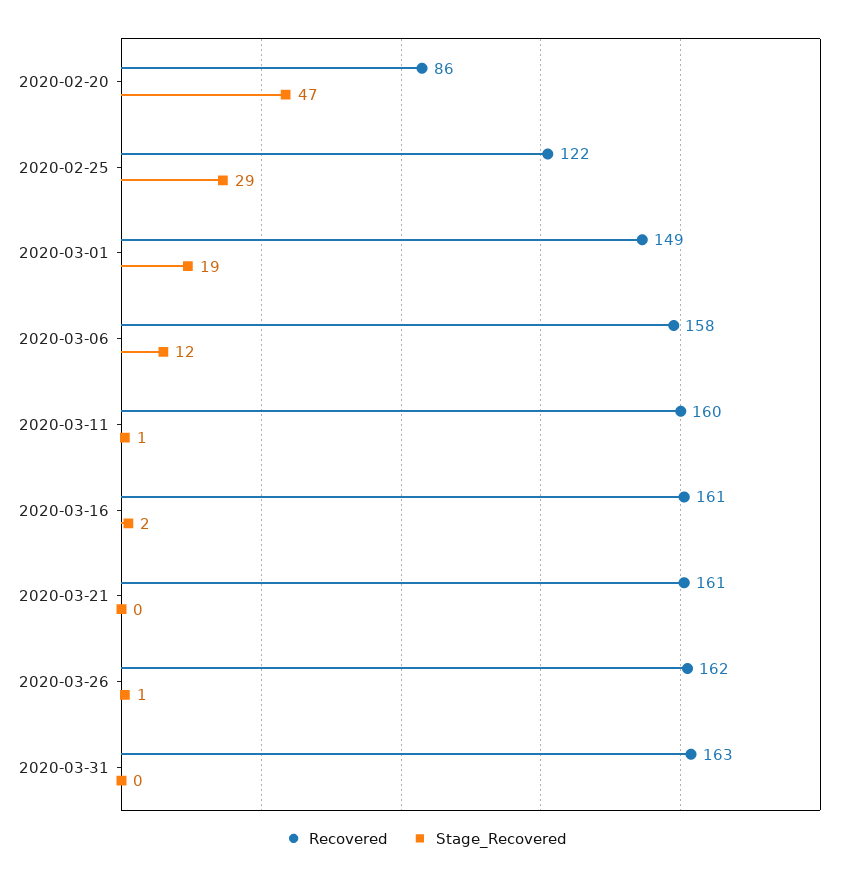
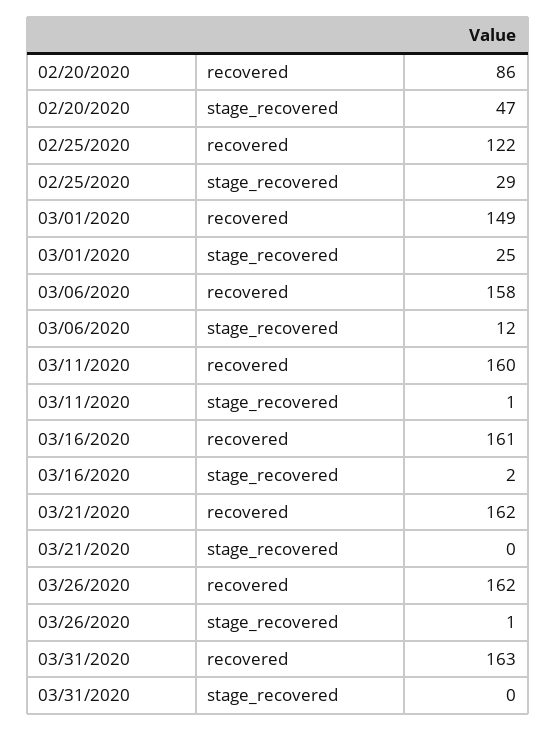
Stage_Recovered, 2020-03-01: 19 -> 25
Recovered, 2020-03-21: 161 -> 162

